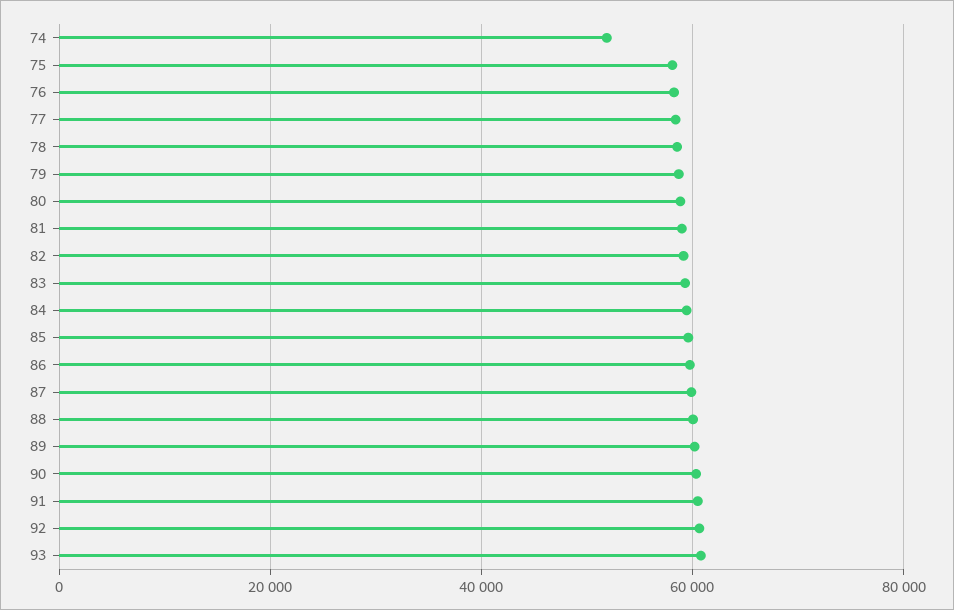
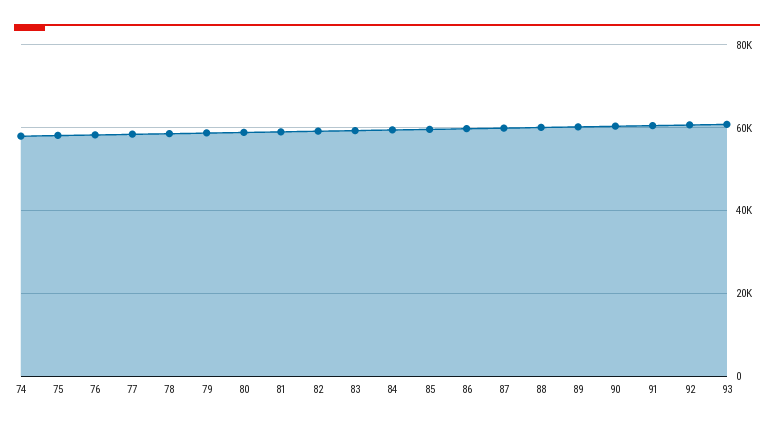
74: 52000 -> 58000

